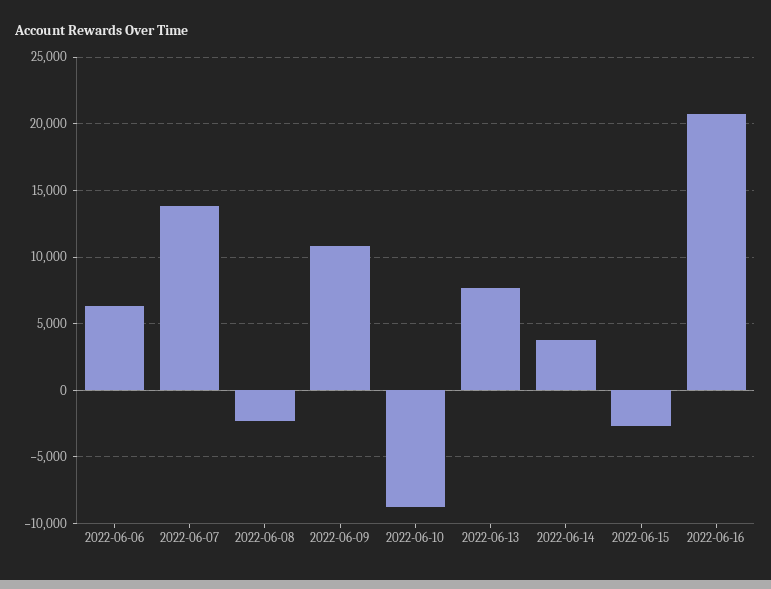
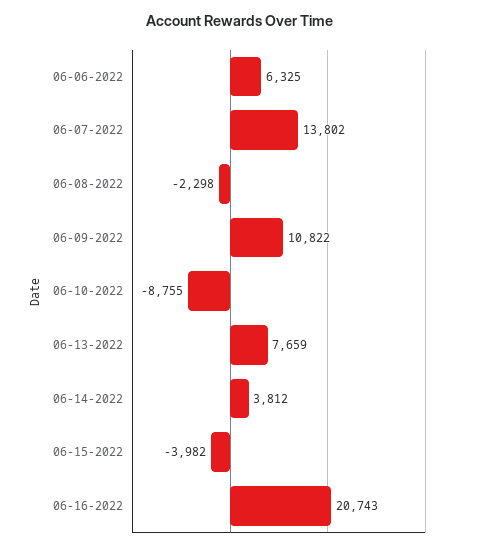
2022-06-15: -2500 -> -3982

